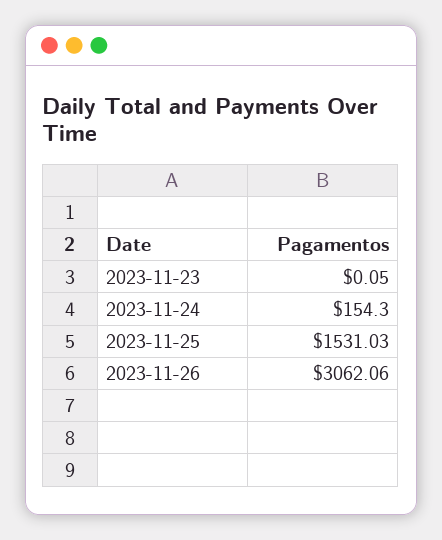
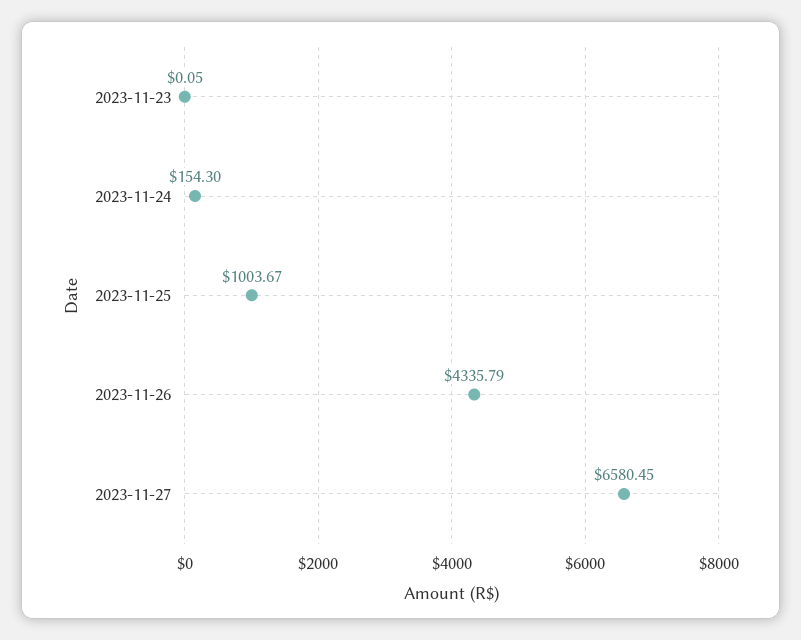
2023-11-25: 1531.03 -> 1003.67
2023-11-26: 3062.06 -> 4335.79
2023-11-27: none -> 6580.45

